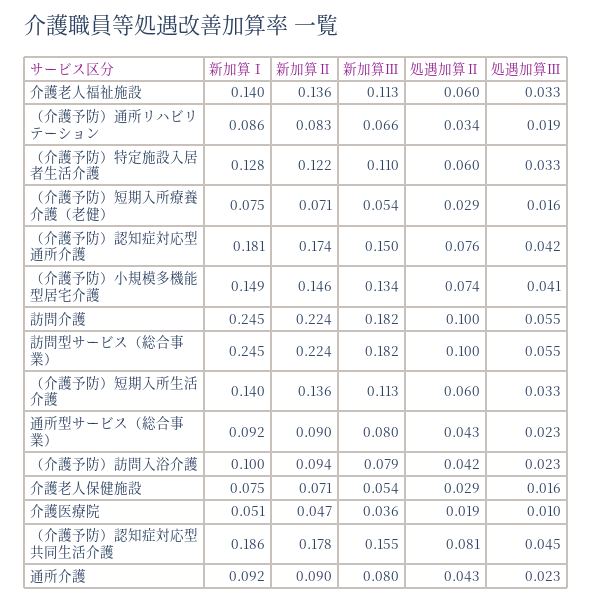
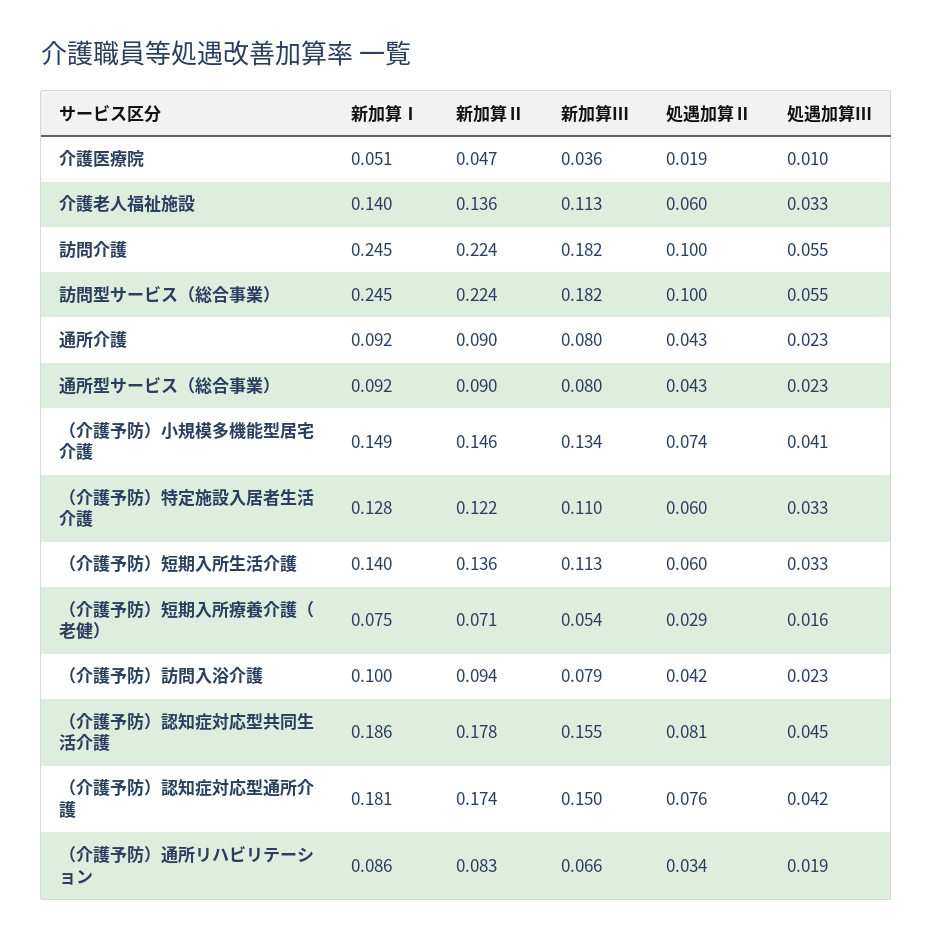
新加算Ⅰ, 介護老人保健施設: 0.075 -> none
新加算Ⅱ, 介護老人保健施設: 0.071 -> none
新加算Ⅲ, 介護老人保健施設: 0.054 -> none
処遇加算Ⅱ, 介護老人保健施設: 0.029 -> none
処遇加算Ⅲ, 介護老人保健施設: 0.016 -> none

